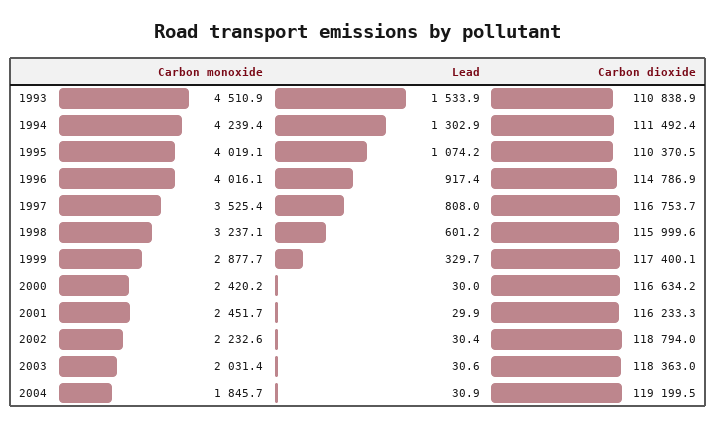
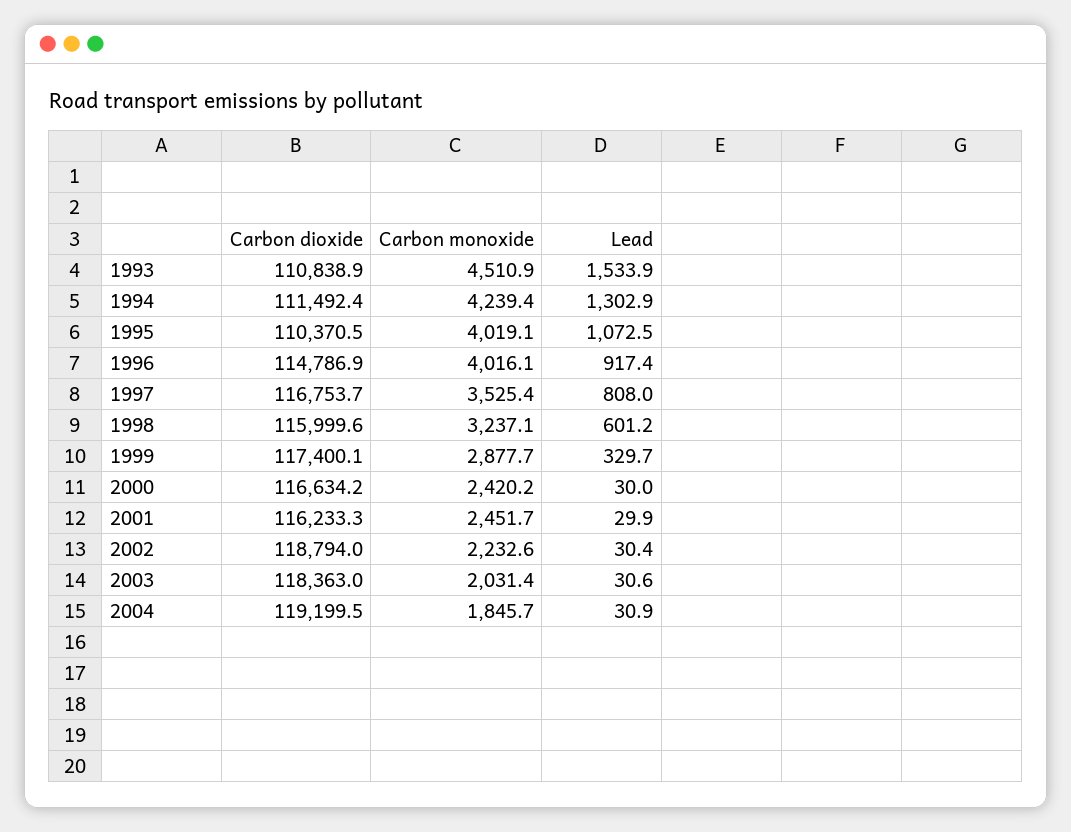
Lead, 1995: 1074.2 -> 1072.5

